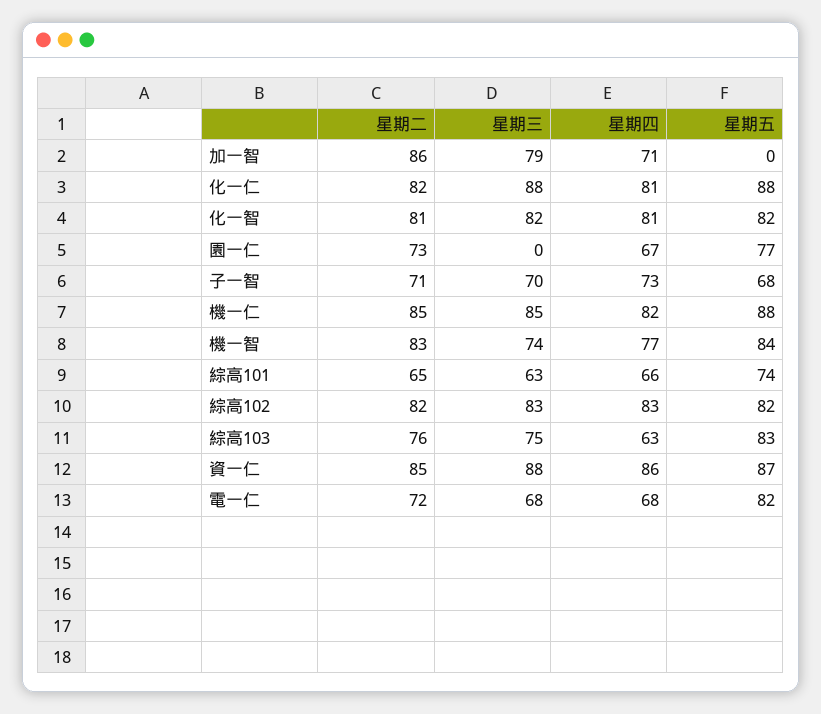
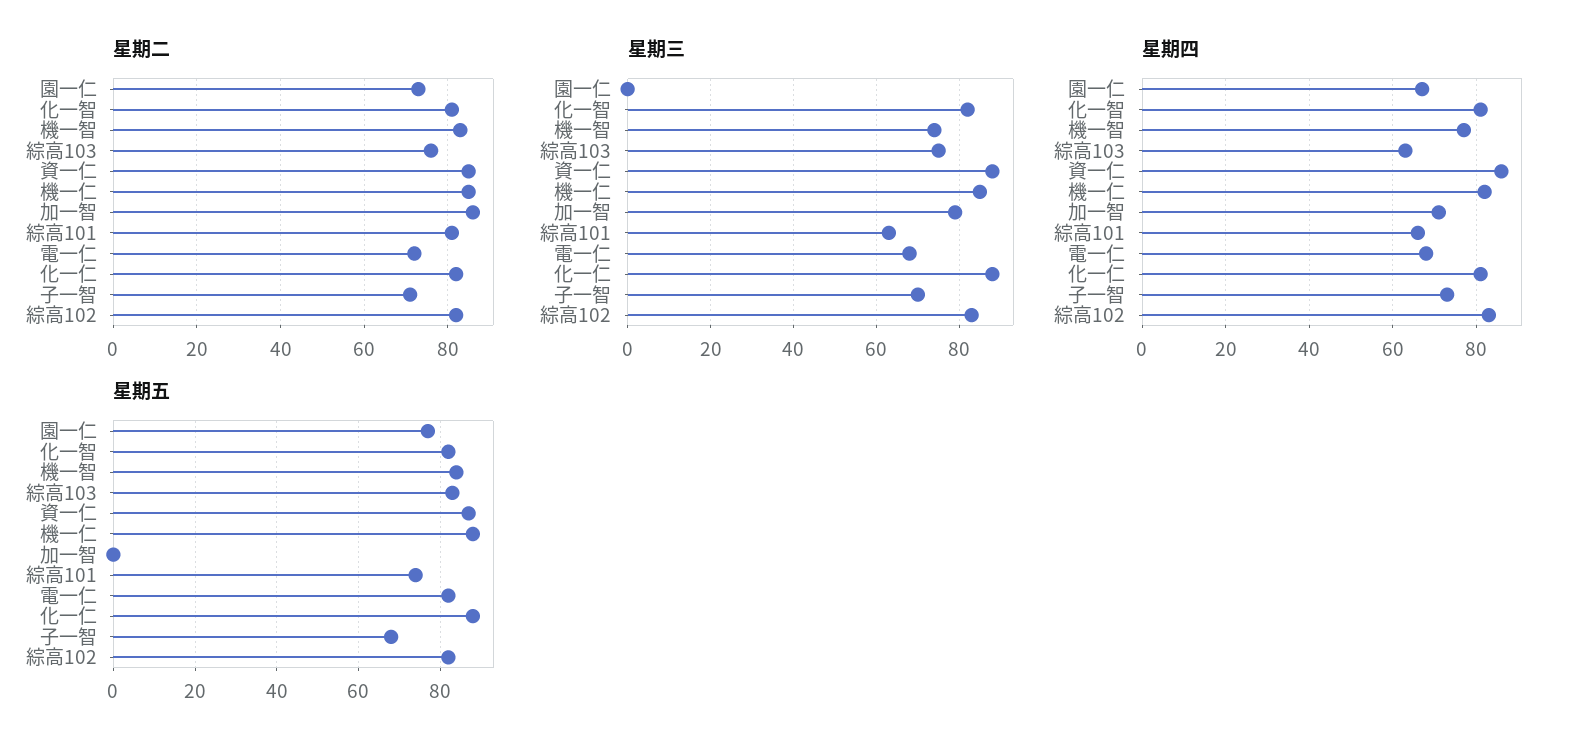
星期二, 綜高101: 65 -> 80

